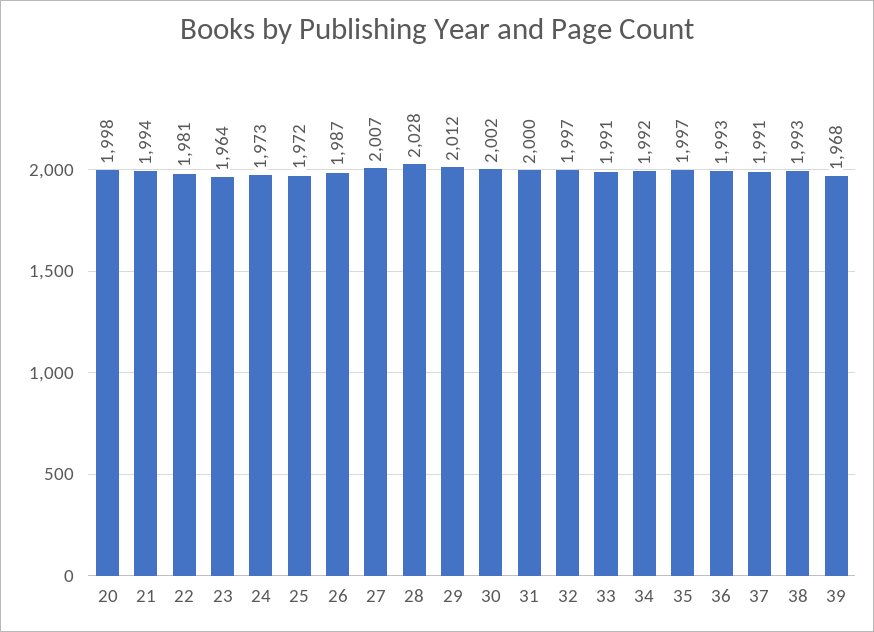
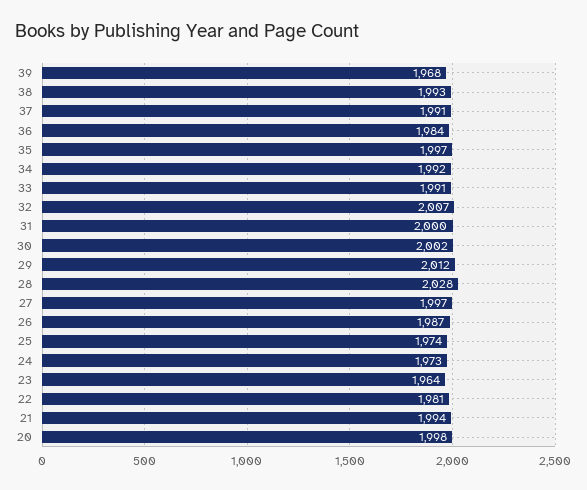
25: 1972 -> 1974
27: 2007 -> 1997
32: 1997 -> 2007
36: 1993 -> 1984

